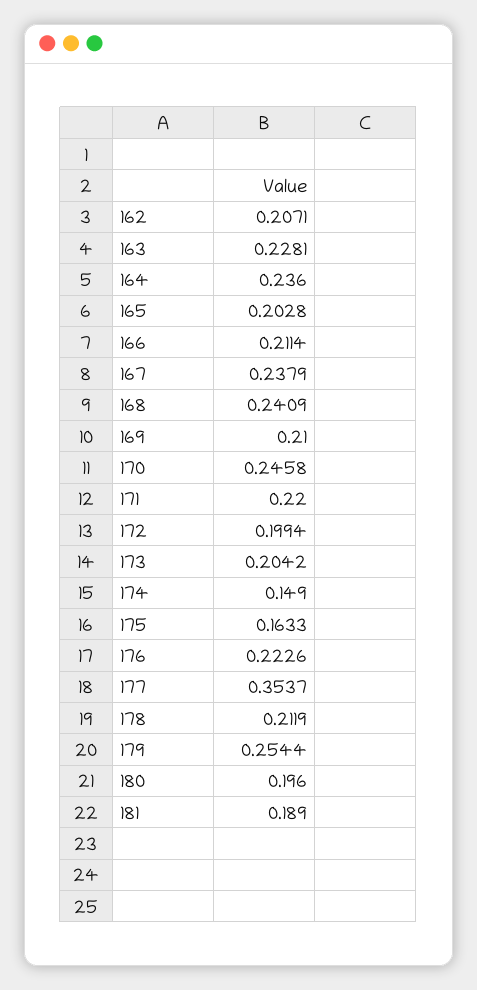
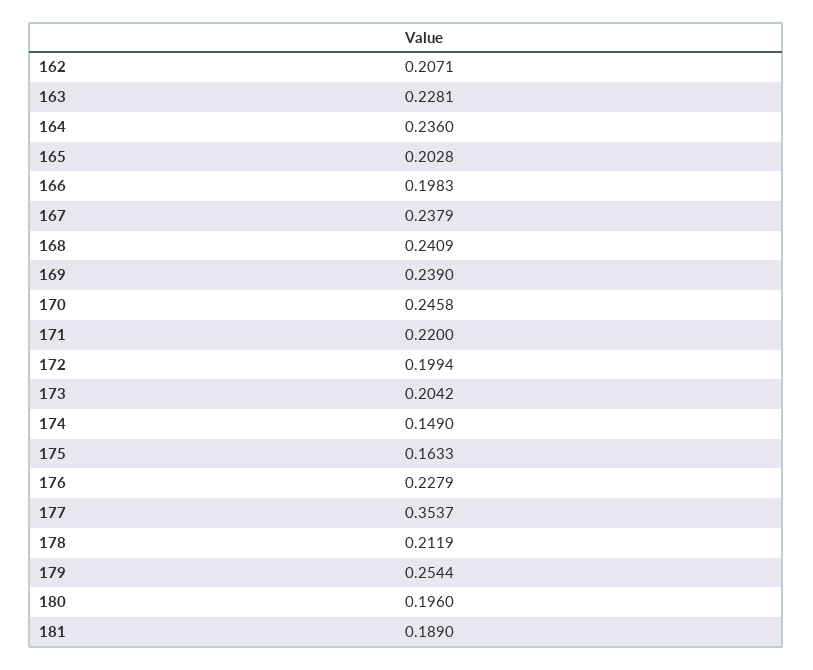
166: 0.2114 -> 0.1983
169: 0.21 -> 0.239
176: 0.2226 -> 0.2279

